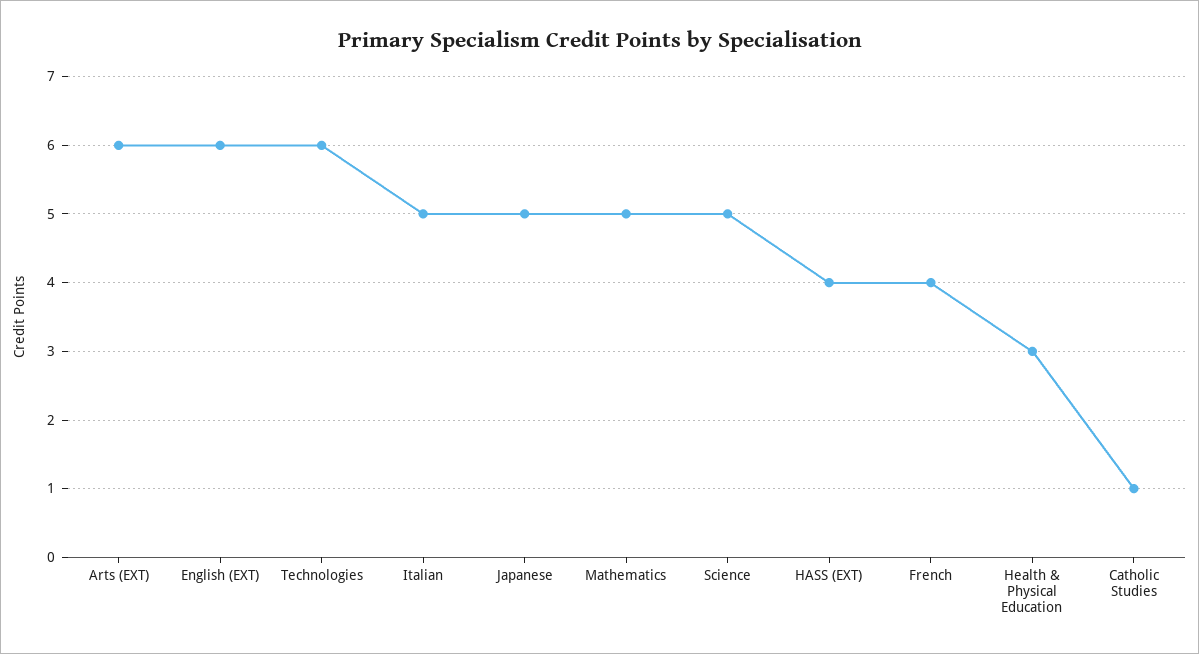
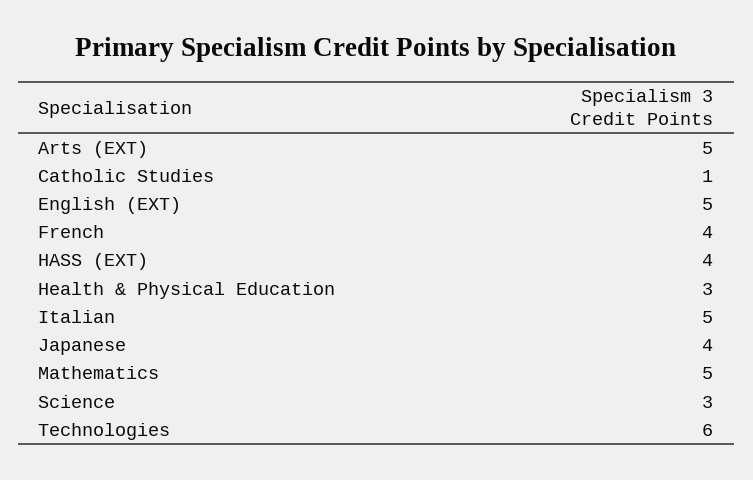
Arts (EXT): 6 -> 5
English (EXT): 6 -> 5
Japanese: 5 -> 4
Science: 5 -> 3

